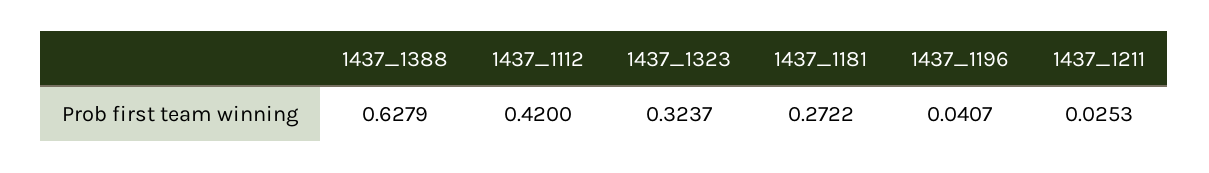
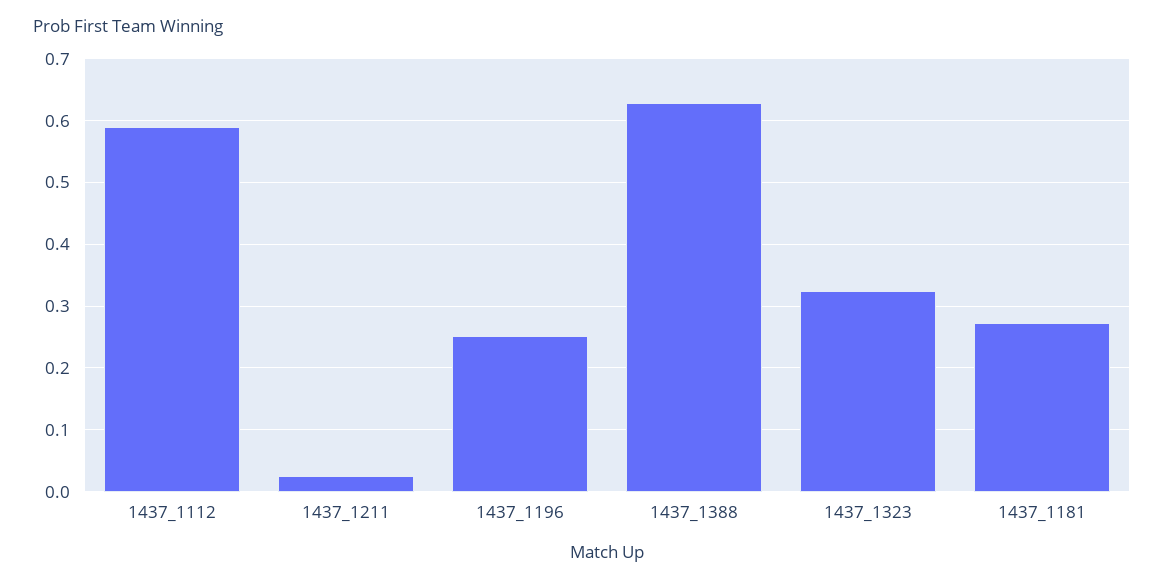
1437_1112: 0.42 -> 0.59
1437_1196: 0.0407 -> 0.25

